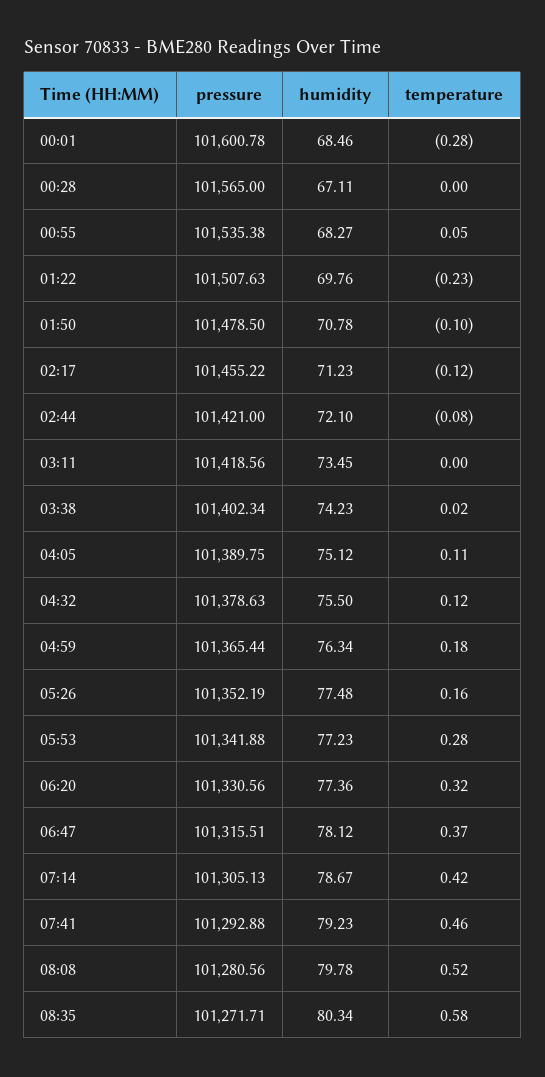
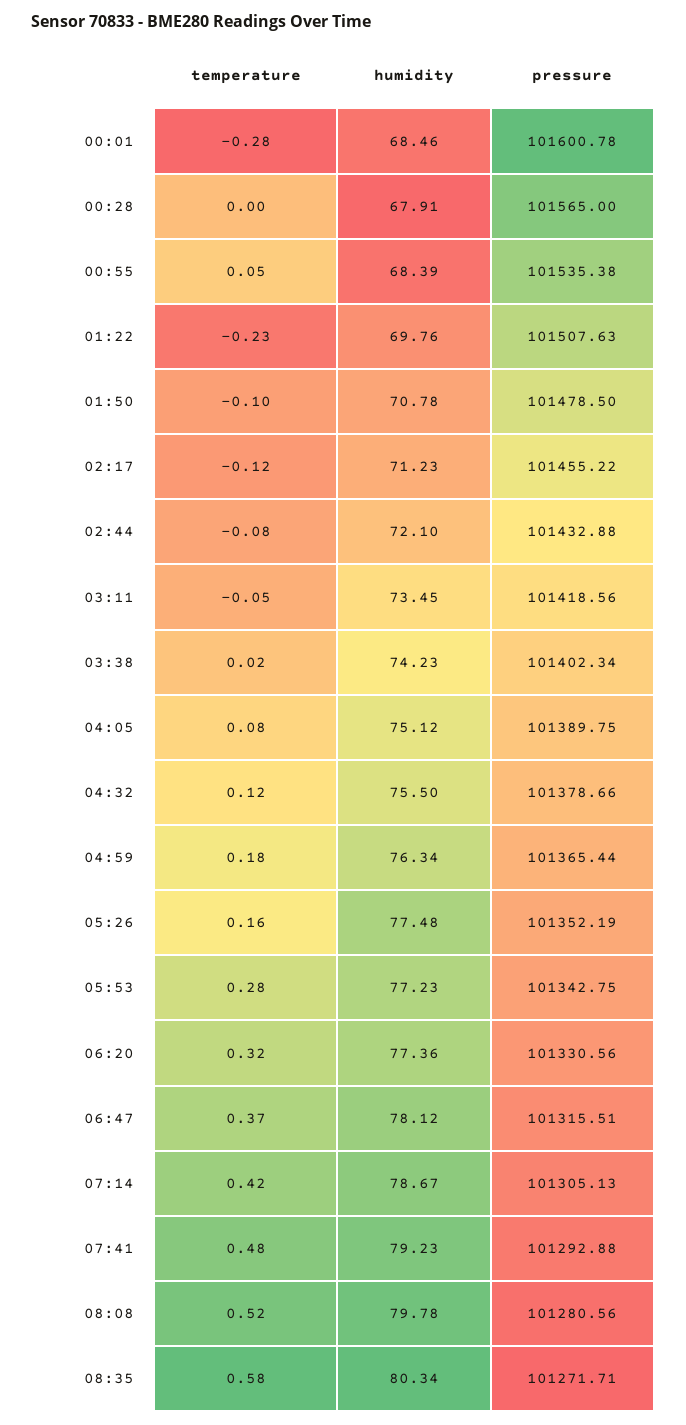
humidity, 00:28: 67.11 -> 67.91
humidity, 00:55: 68.27 -> 68.39
pressure, 02:44: 101421 -> 101432.88
temperature, 03:11: 0 -> -0.05
temperature, 04:05: 0.11 -> 0.08
pressure, 04:32: 101378.63 -> 101378.66
pressure, 05:53: 101341.88 -> 101342.75
temperature, 07:41: 0.46 -> 0.48

